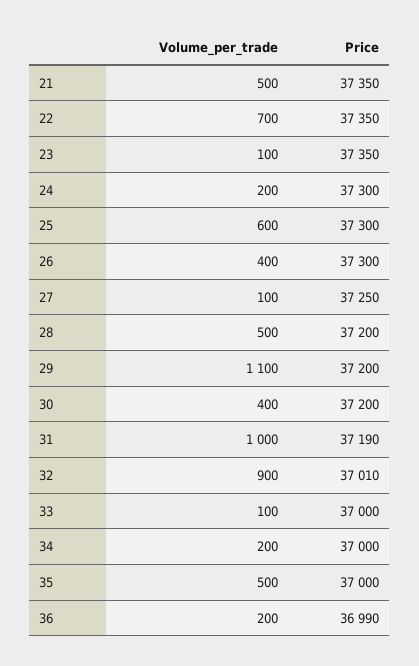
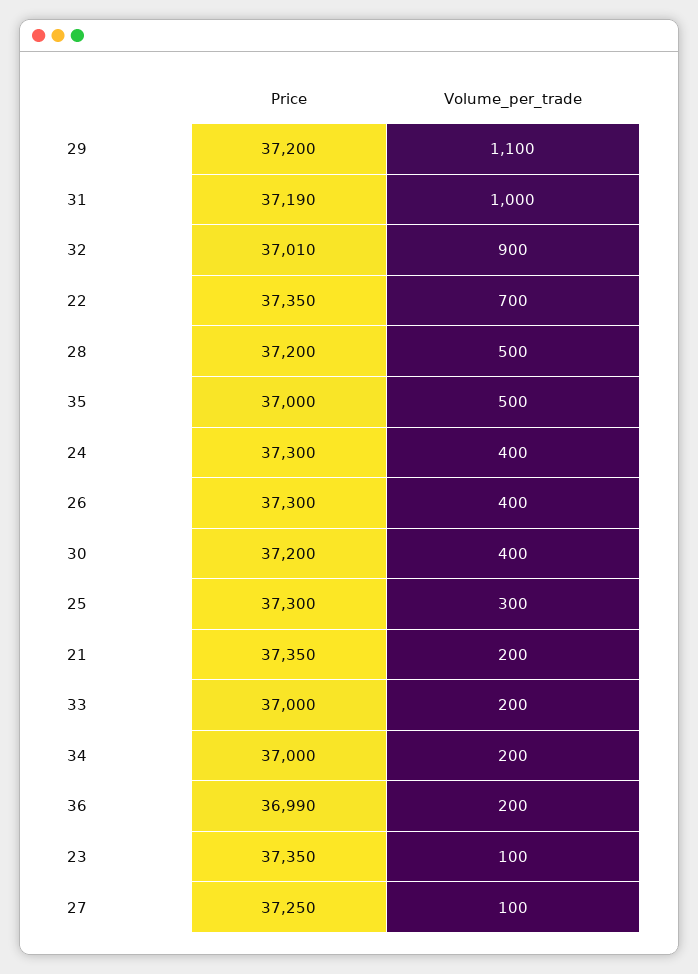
Volume_per_trade, 21: 500 -> 200
Volume_per_trade, 24: 200 -> 400
Volume_per_trade, 25: 600 -> 300
Volume_per_trade, 33: 100 -> 200

